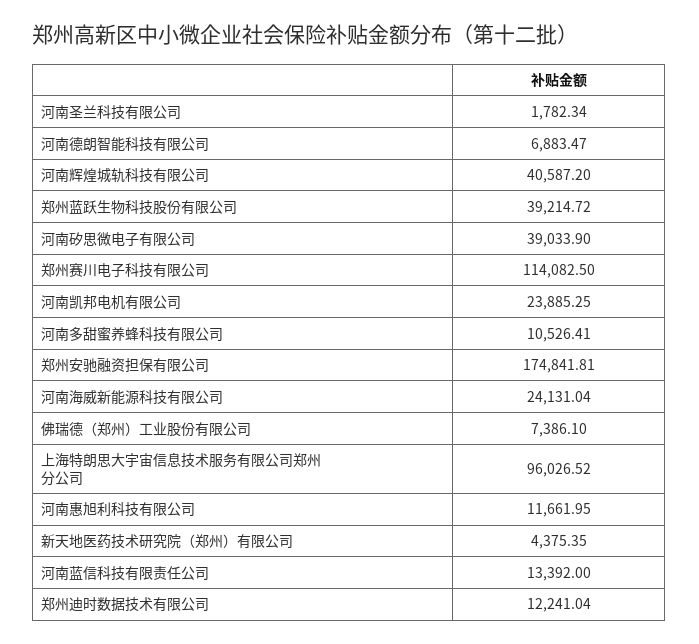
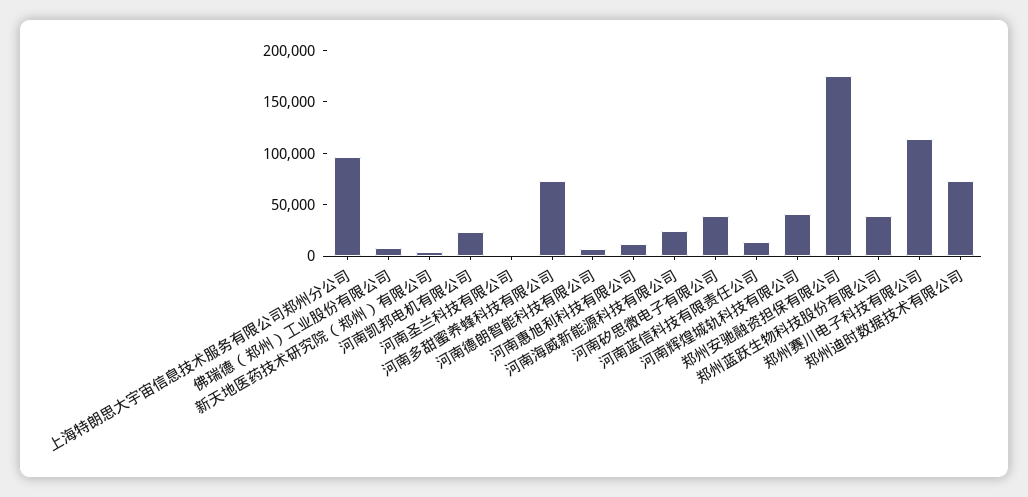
河南多甜蜜养蜂科技有限公司: 10526.41 -> 70000
郑州迪时数据技术有限公司: 12241.04 -> 70000

